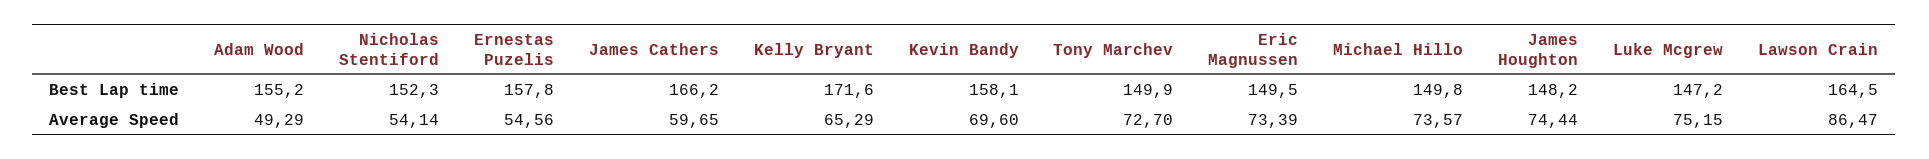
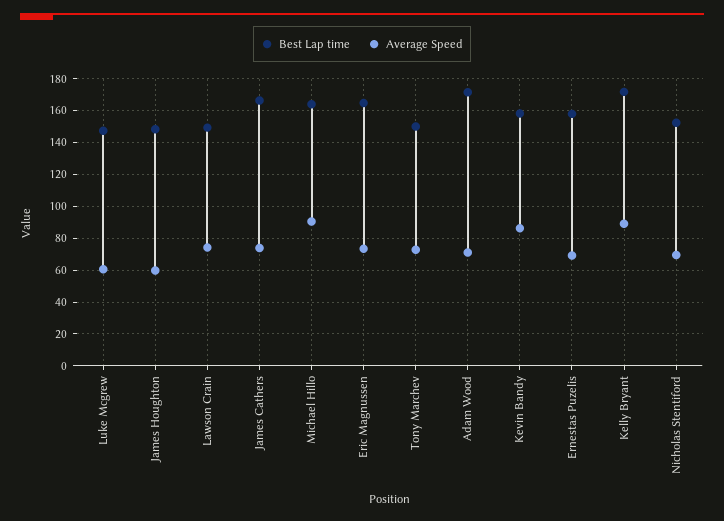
Best Lap time, Adam Wood: 155.2 -> 170
Best Lap time, Eric Magnussen: 149.5 -> 165
Best Lap time, Michael Hillo: 149.8 -> 165
Best Lap time, Lawson Crain: 164.5 -> 150
Average Speed, Adam Wood: 49.29 -> 70
Average Speed, Nicholas Stentiford: 54.14 -> 70
Average Speed, Ernestas Puzelis: 54.56 -> 70
Average Speed, James Cathers: 59.65 -> 75
Average Speed, Kelly Bryant: 65.29 -> 90
Average Speed, Kevin Bandy: 69.6 -> 85
Average Speed, Michael Hillo: 73.57 -> 90
Average Speed, James Houghton: 74.44 -> 60
Average Speed, Luke Mcgrew: 75.15 -> 60
Average Speed, Lawson Crain: 86.47 -> 75

